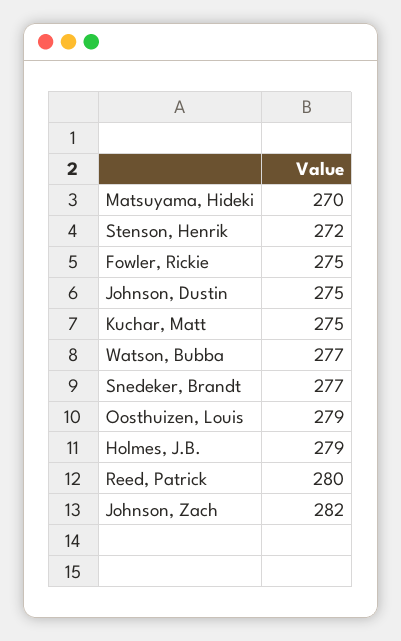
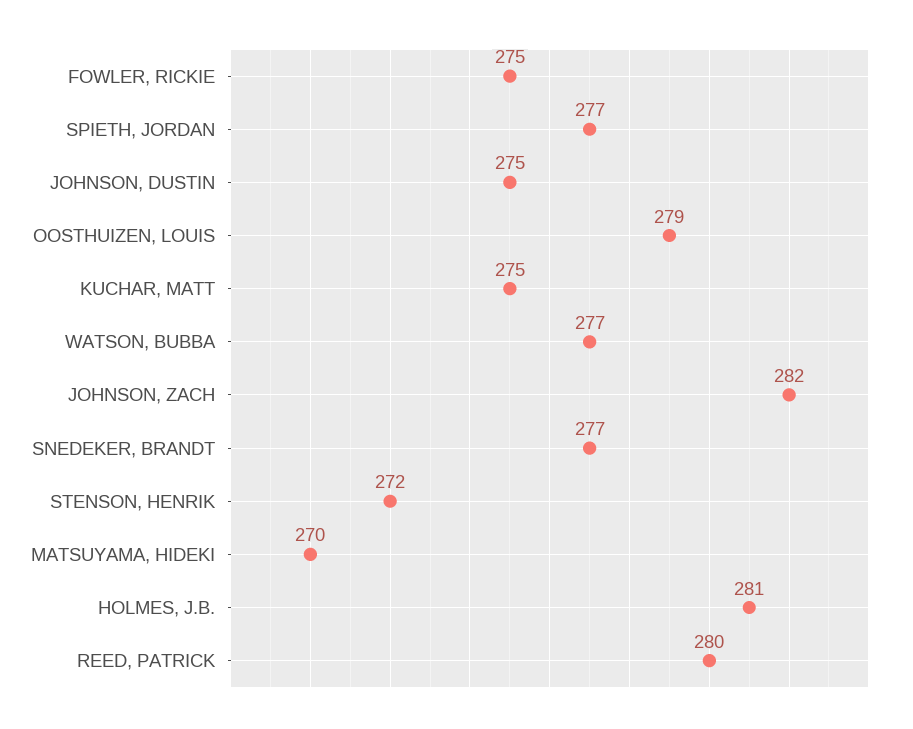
Holmes, J.B.: 279 -> 281
SPIETH, JORDAN: none -> 277

